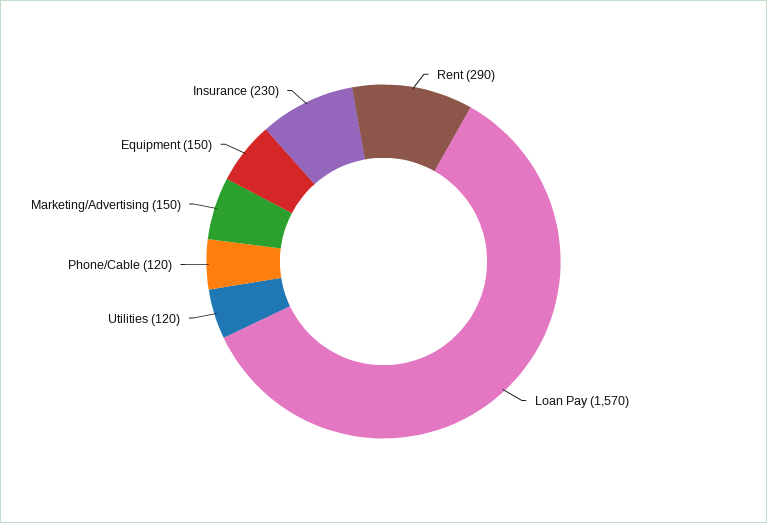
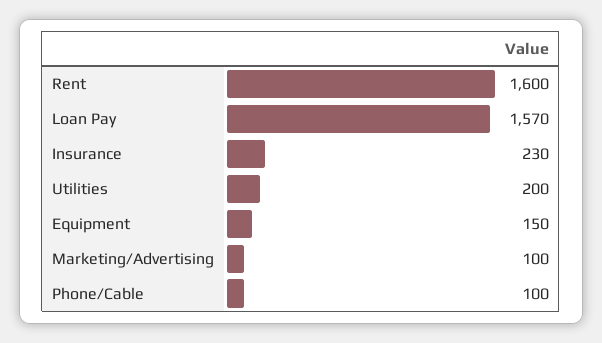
Rent: 290 -> 1600
Utilities: 120 -> 200
Phone/Cable: 120 -> 100
Marketing/Advertising: 150 -> 100

